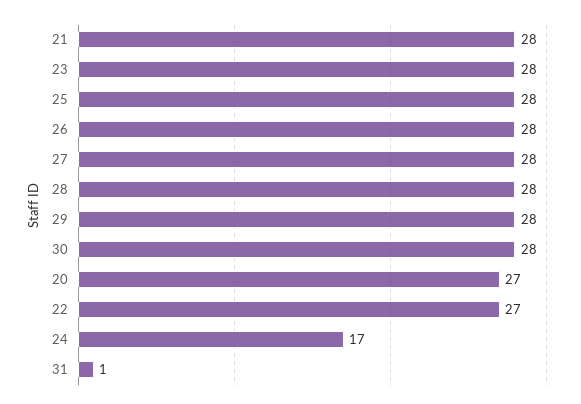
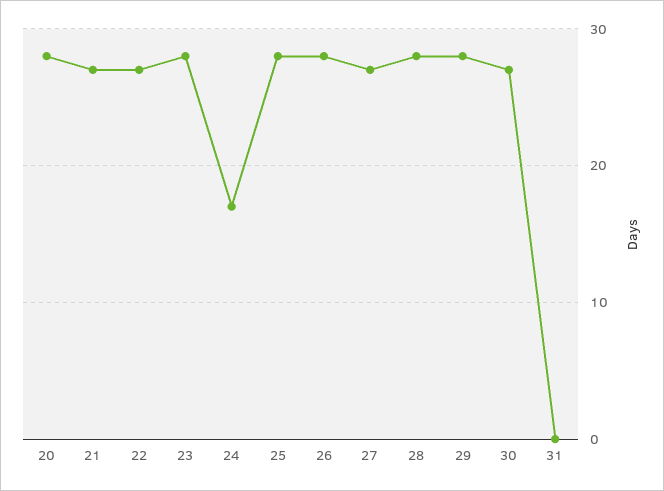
21: 28 -> 27
27: 28 -> 27
30: 28 -> 27
20: 27 -> 28
31: 1 -> 0

